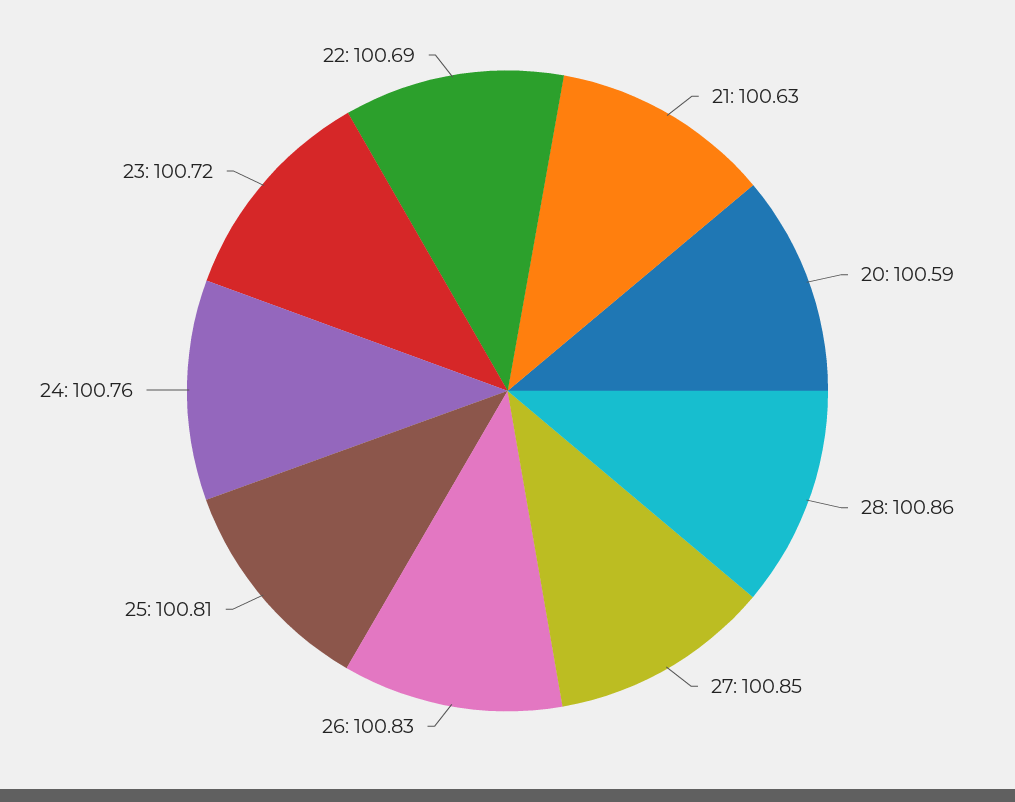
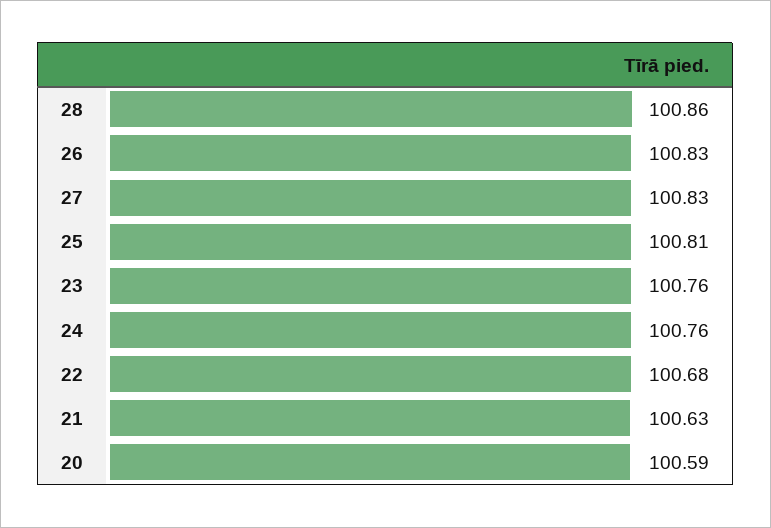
27: 100.85 -> 100.83
23: 100.72 -> 100.76
22: 100.69 -> 100.68

